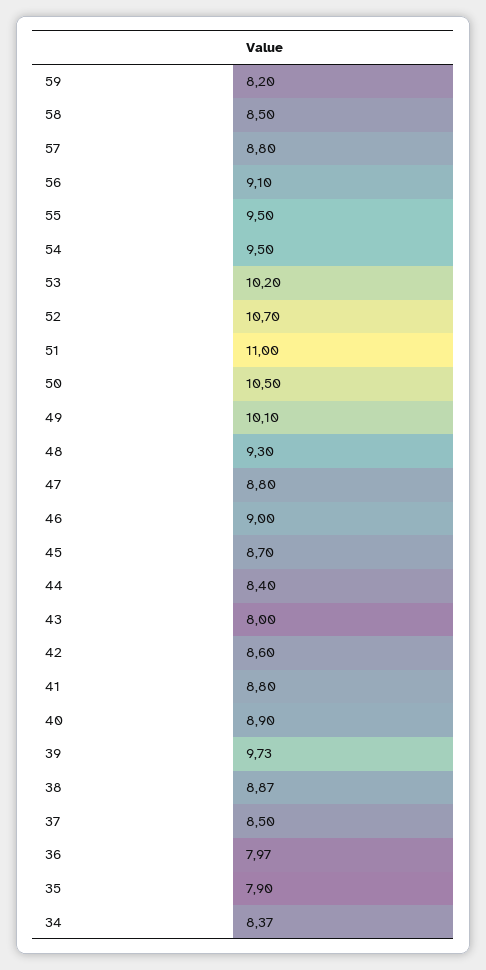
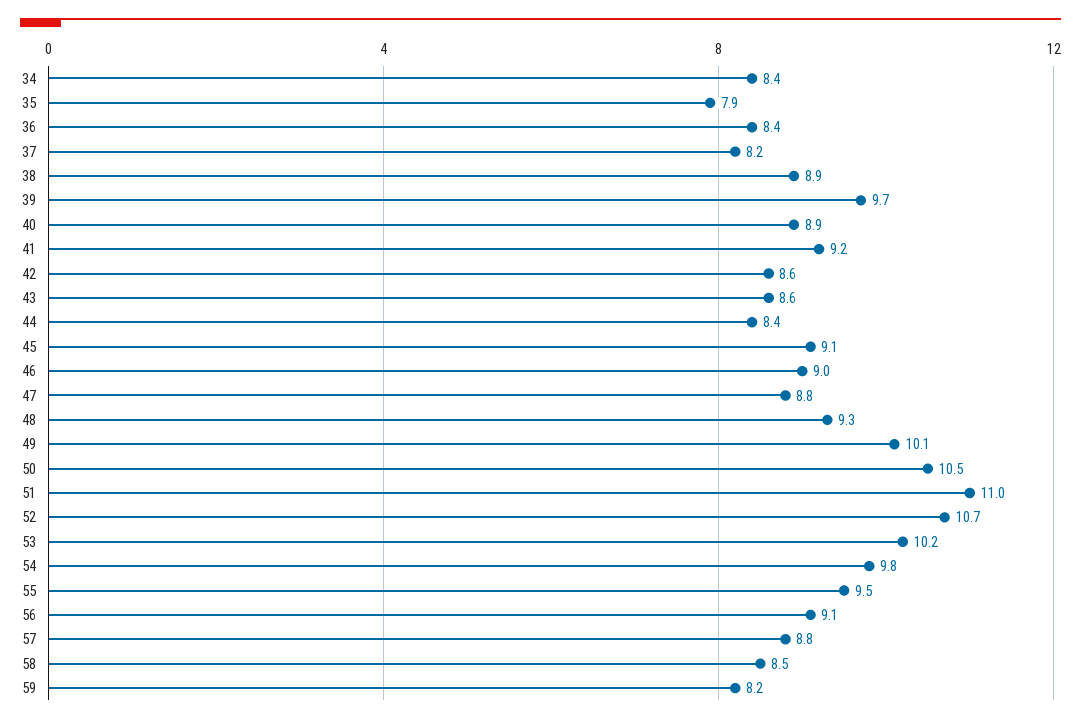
54: 9.5 -> 9.8
45: 8.7 -> 9.1
43: 8 -> 8.6
41: 8.8 -> 9.2
37: 8.5 -> 8.2
36: 7.97 -> 8.4

